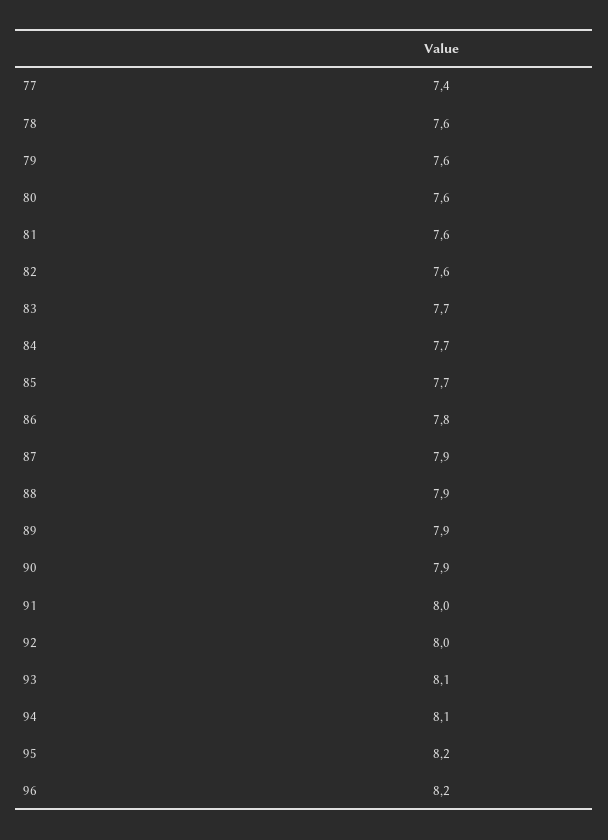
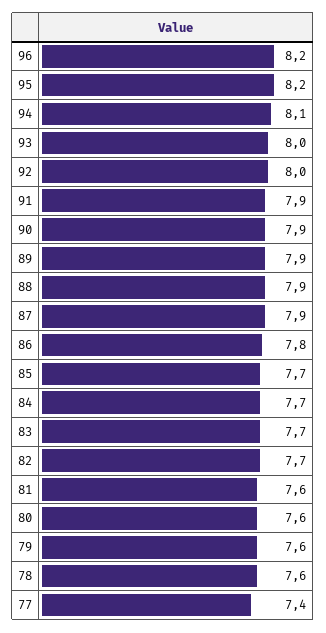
82: 7.6 -> 7.7
91: 8 -> 7.9
93: 8.1 -> 8

